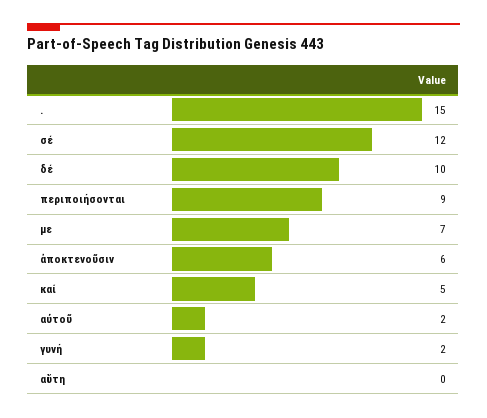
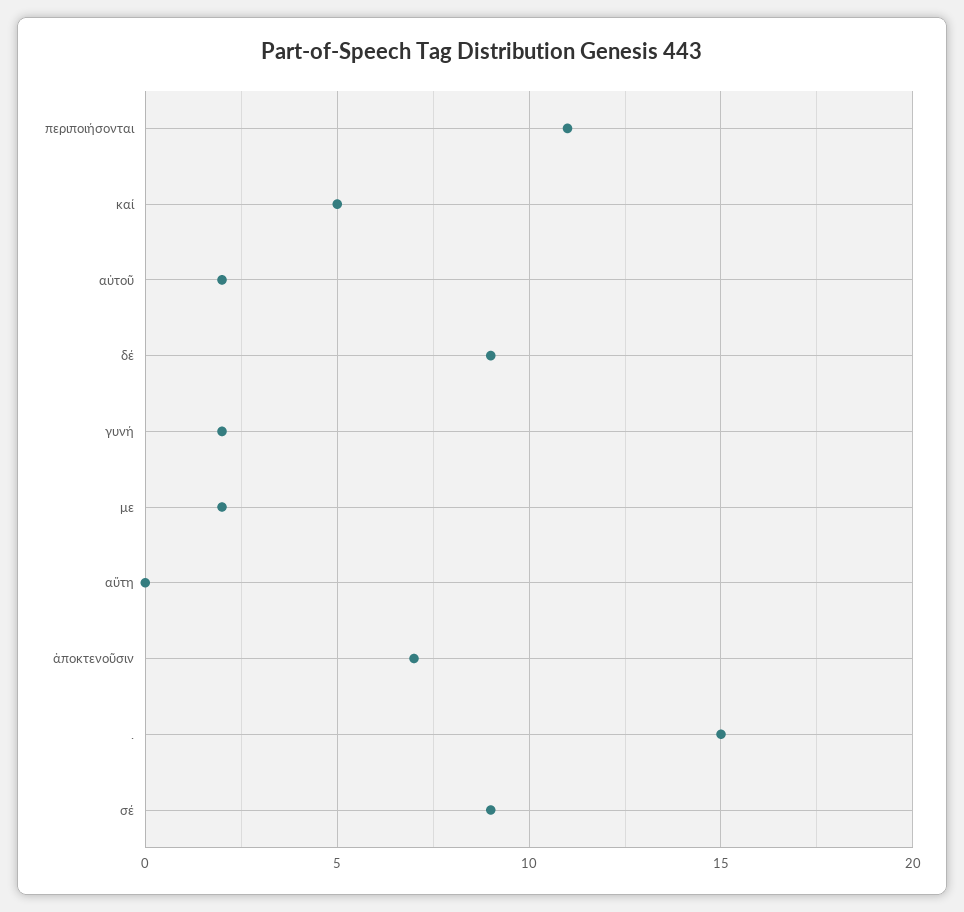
σέ: 12 -> 9
δέ: 10 -> 9
περιποιήσονται: 9 -> 11
με: 7 -> 2
ἀποκτενοῦσιν: 6 -> 7

